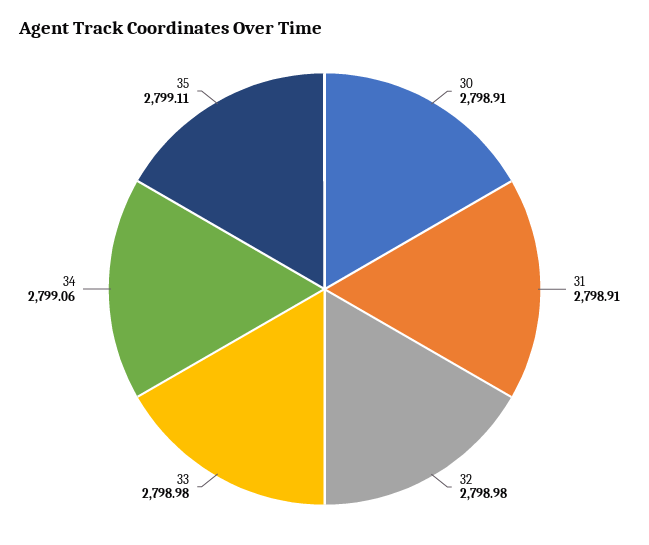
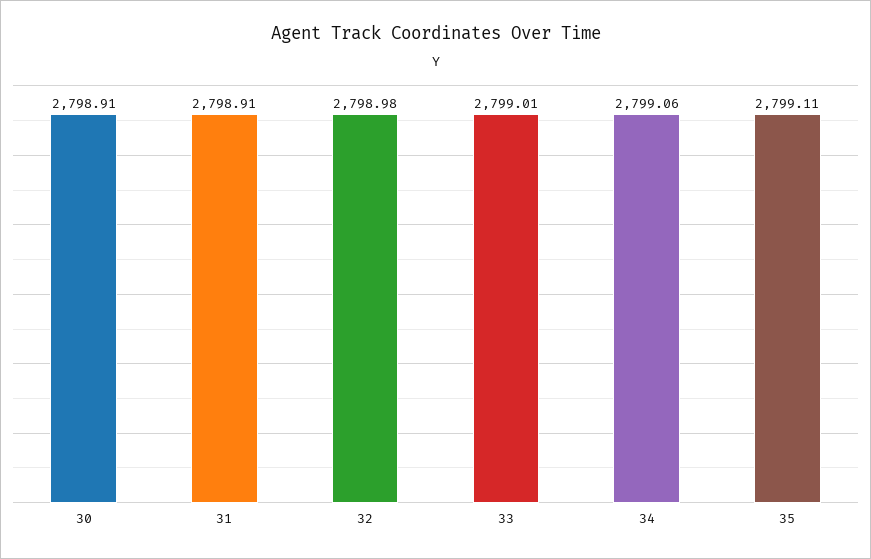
33: 2798.98 -> 2799.01

